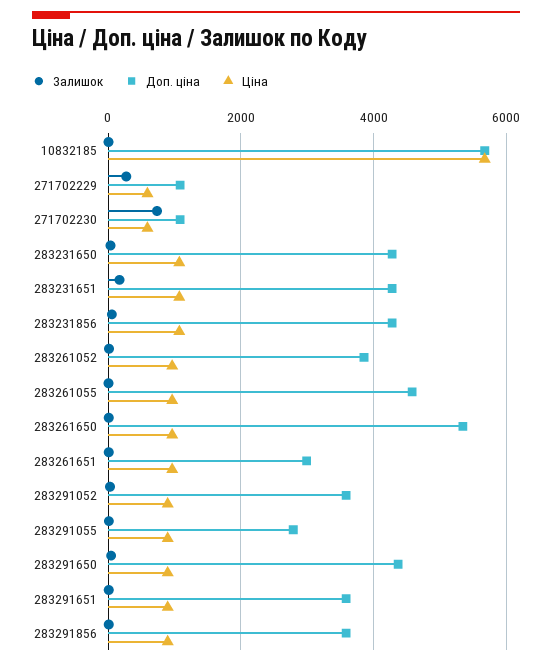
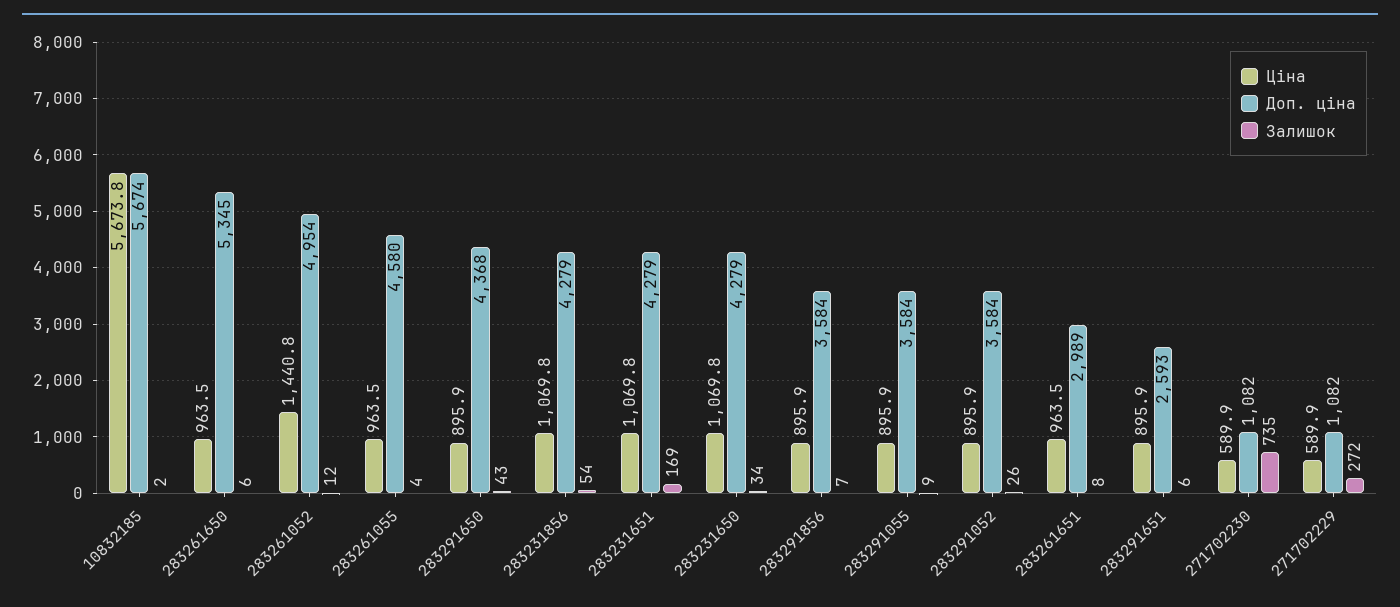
Доп. ціна, 283261052: 3800 -> 4954
Ціна, 283261052: 1000 -> 1440.8
Доп. ціна, 283291055: 2800 -> 3584
Доп. ціна, 283291651: 3600 -> 2593

